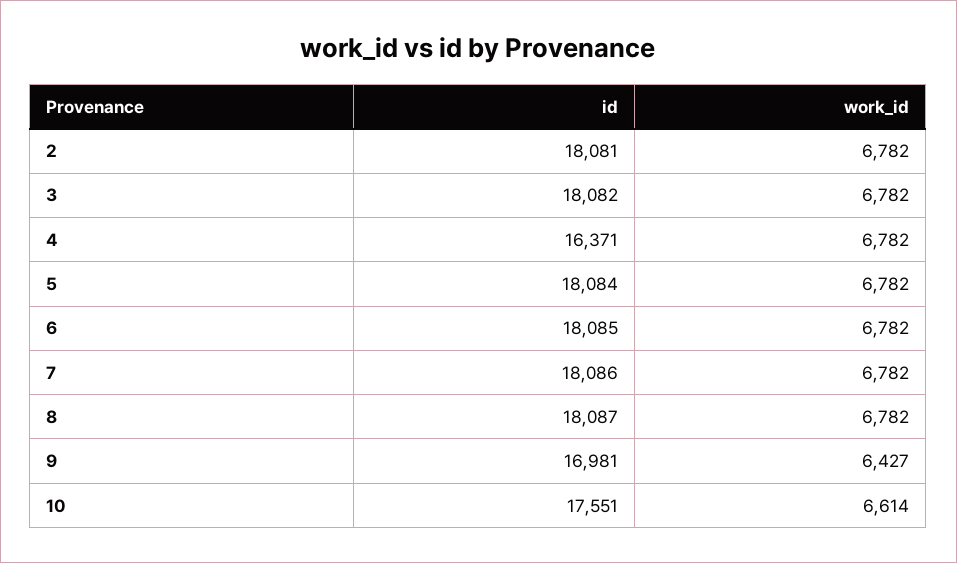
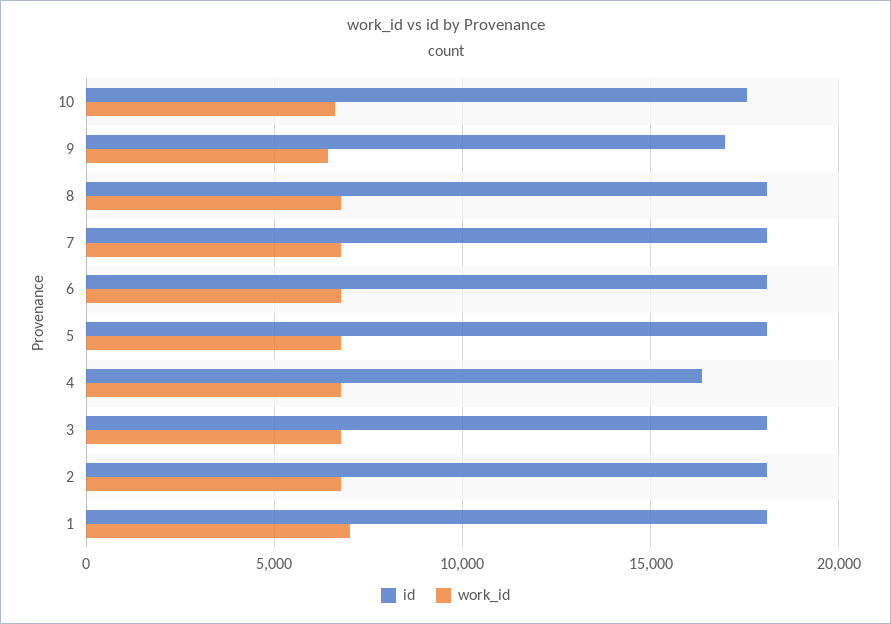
id, 1: none -> 18000
work_id, 1: none -> 7000

